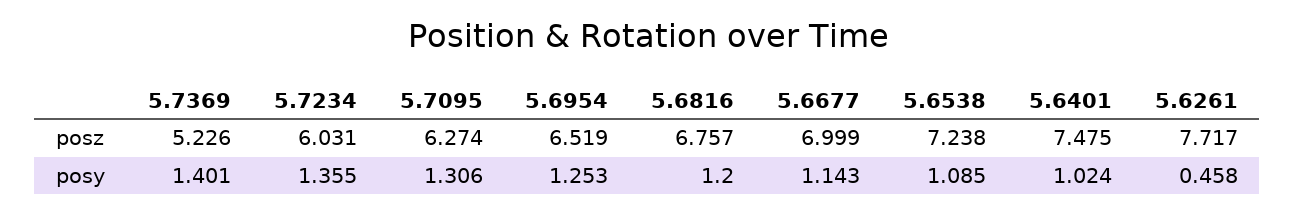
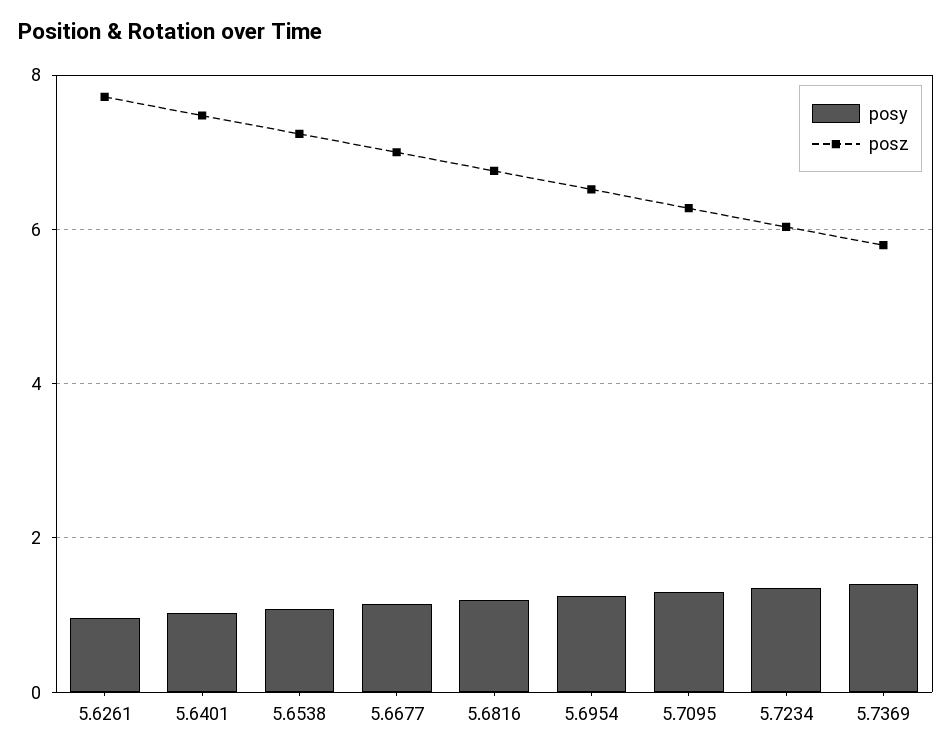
posz, 5.7369: 5.226 -> 5.8
posy, 5.6261: 0.458 -> 1

